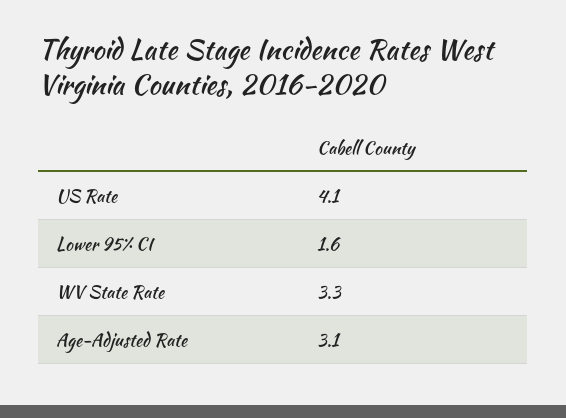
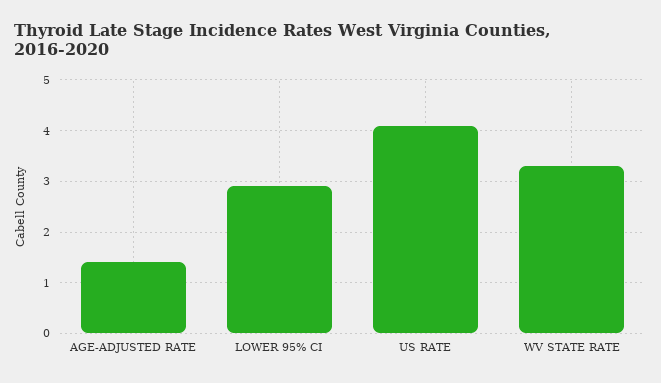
Lower 95% CI: 1.6 -> 3
Age-Adjusted Rate: 3.1 -> 1.5

